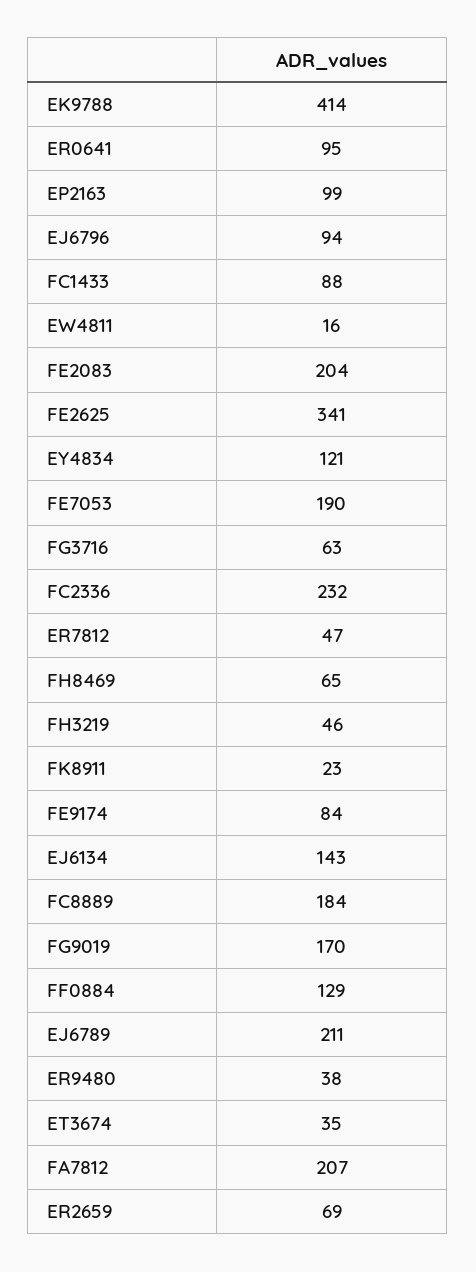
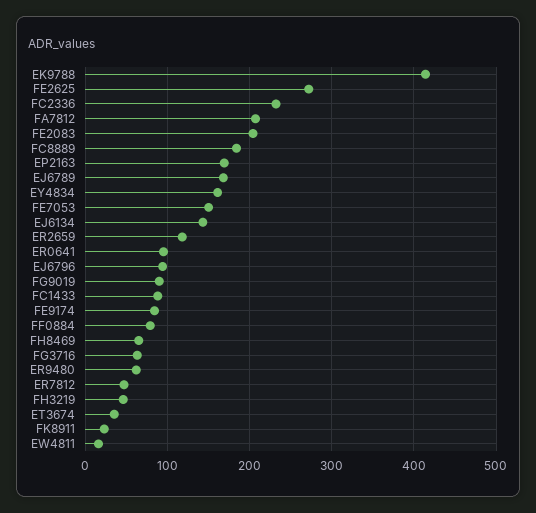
EP2163: 99 -> 170
FE2625: 341 -> 270
EY4834: 121 -> 160
FE7053: 190 -> 150
FG9019: 170 -> 90
FF0884: 129 -> 80
EJ6789: 211 -> 170
ER9480: 38 -> 60
ER2659: 69 -> 120

